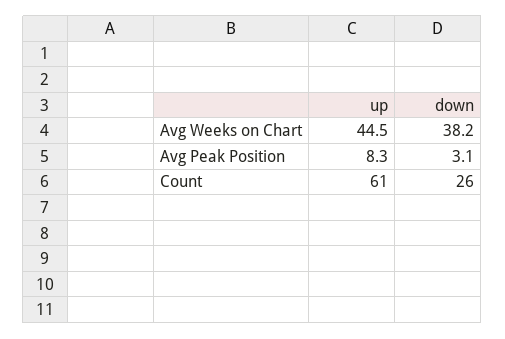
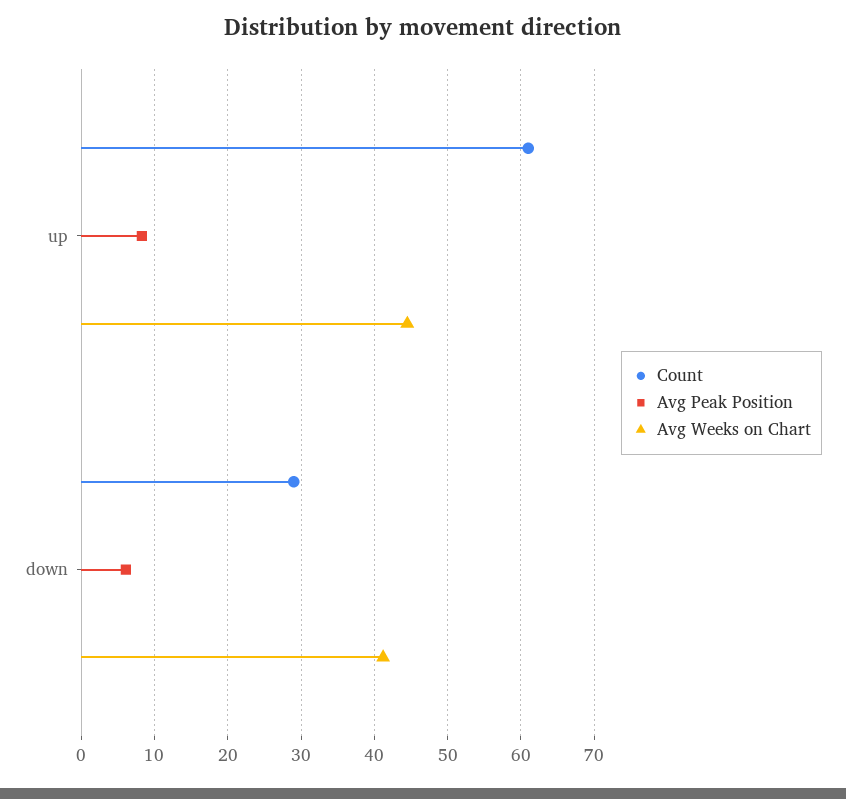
Avg Weeks on Chart, down: 38.2 -> 41
Avg Peak Position, down: 3.1 -> 6
Count, down: 26 -> 29

